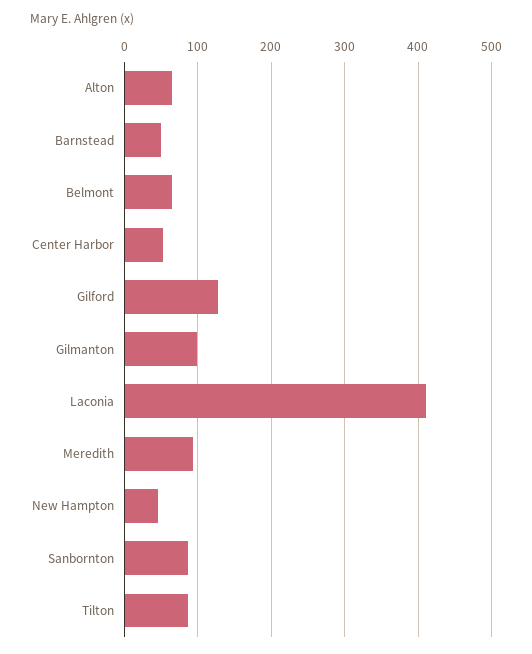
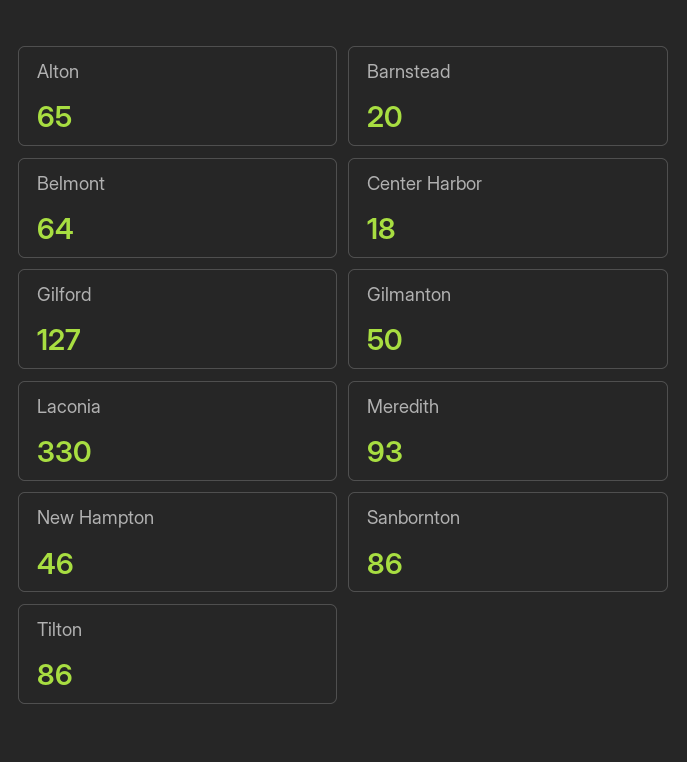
Barnstead: 50 -> 20
Center Harbor: 50 -> 18
Gilmanton: 100 -> 50
Laconia: 410 -> 330

